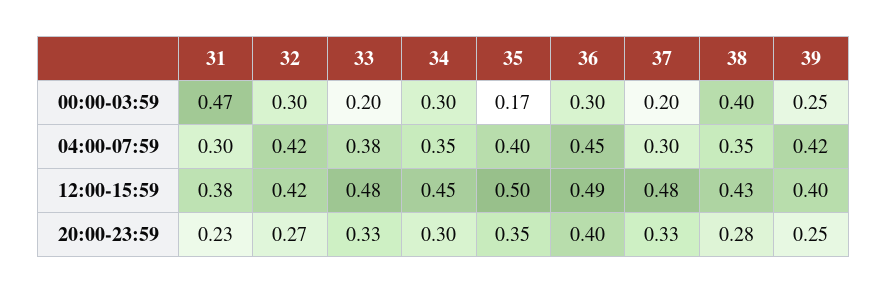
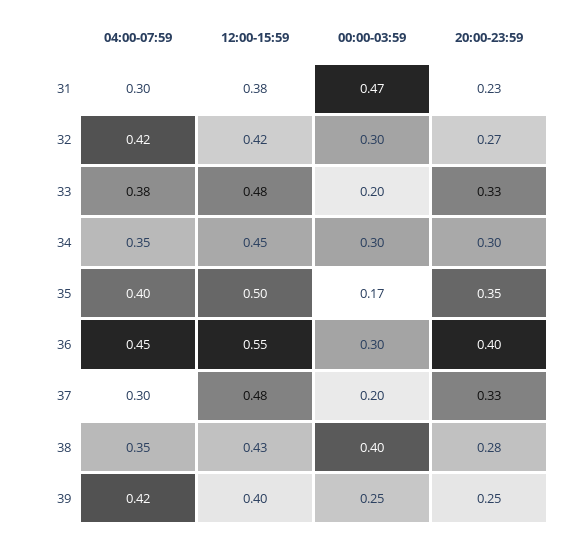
36, 12:00-15:59: 0.49 -> 0.55

